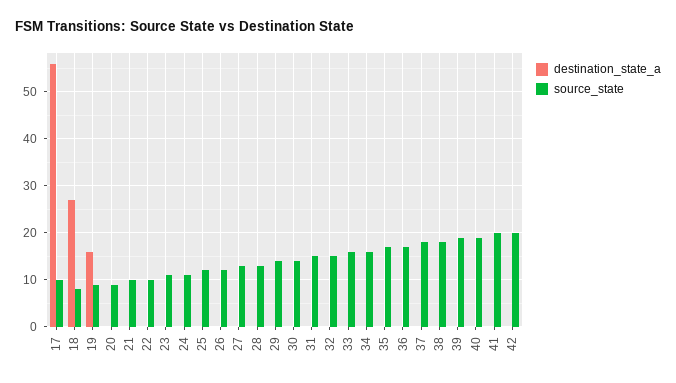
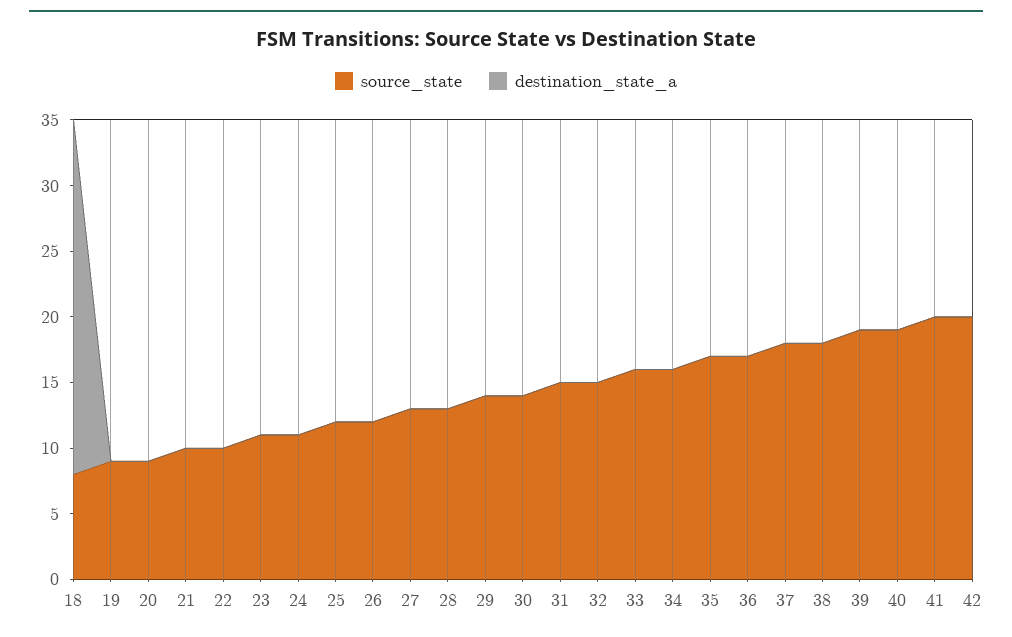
destination_state_a, 17: 55 -> none
source_state, 17: 10 -> none
destination_state_a, 19: 15 -> 0

